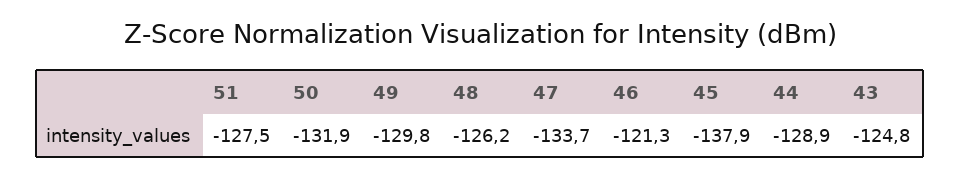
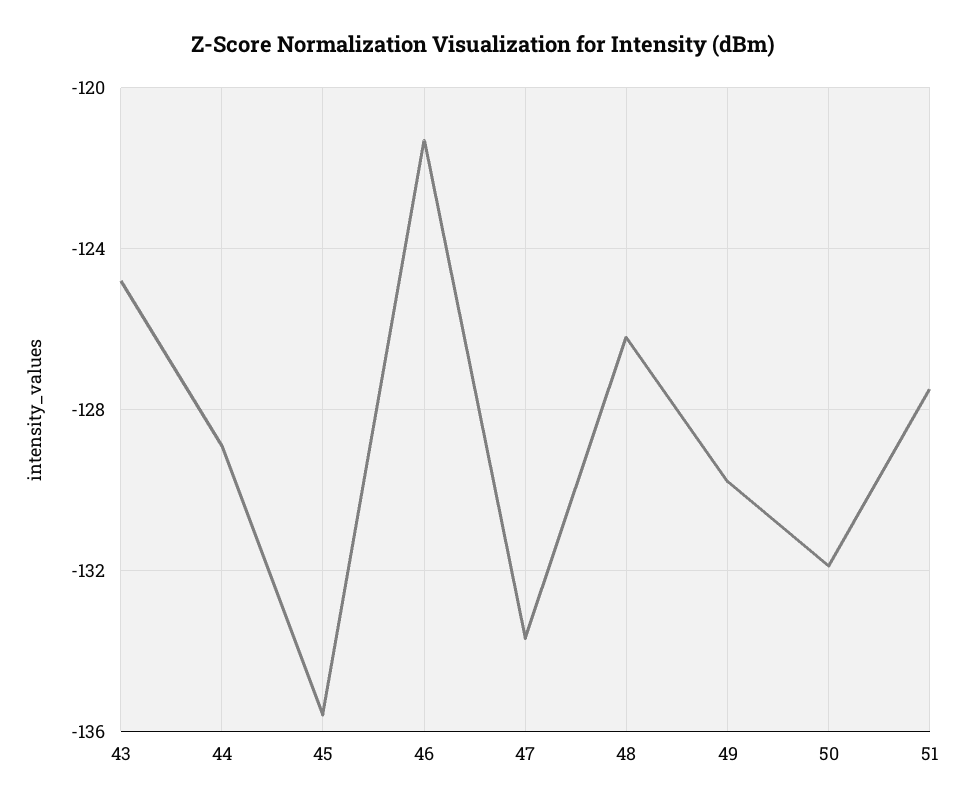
45: -137.9 -> -135.5

